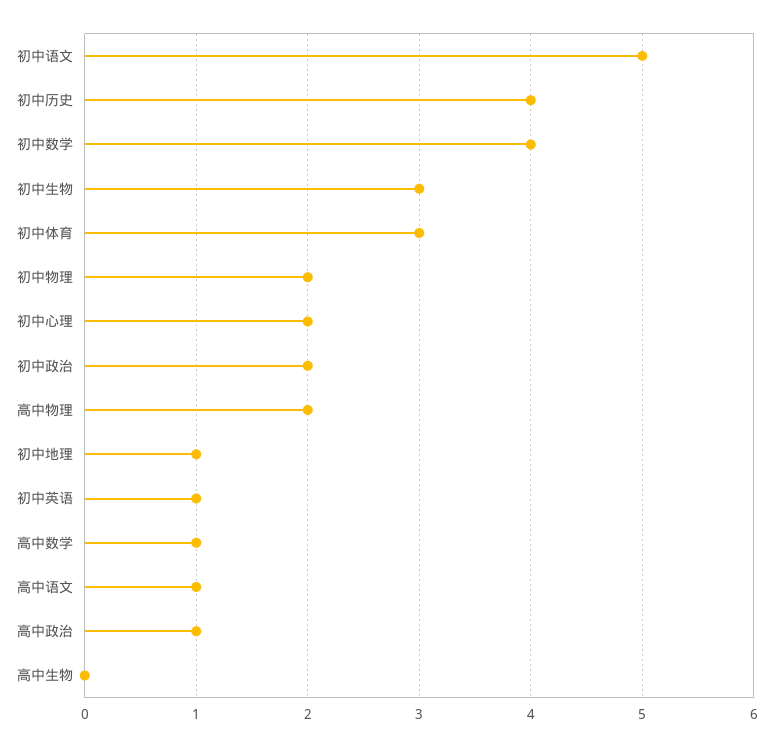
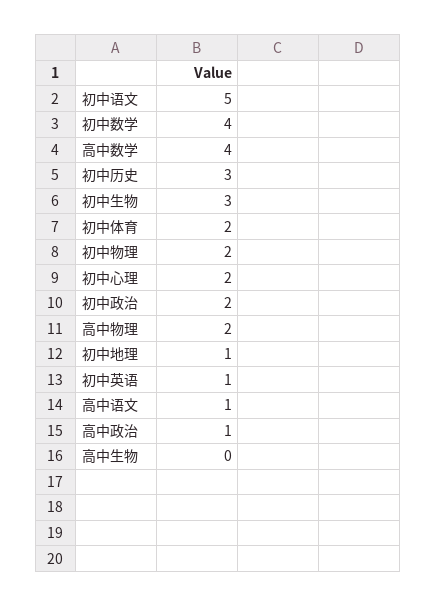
初中历史: 4 -> 3
初中体育: 3 -> 2
高中数学: 1 -> 4

